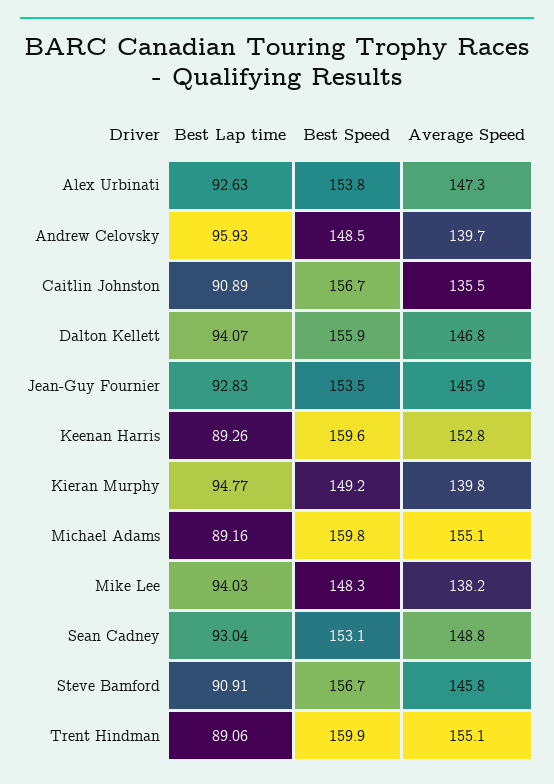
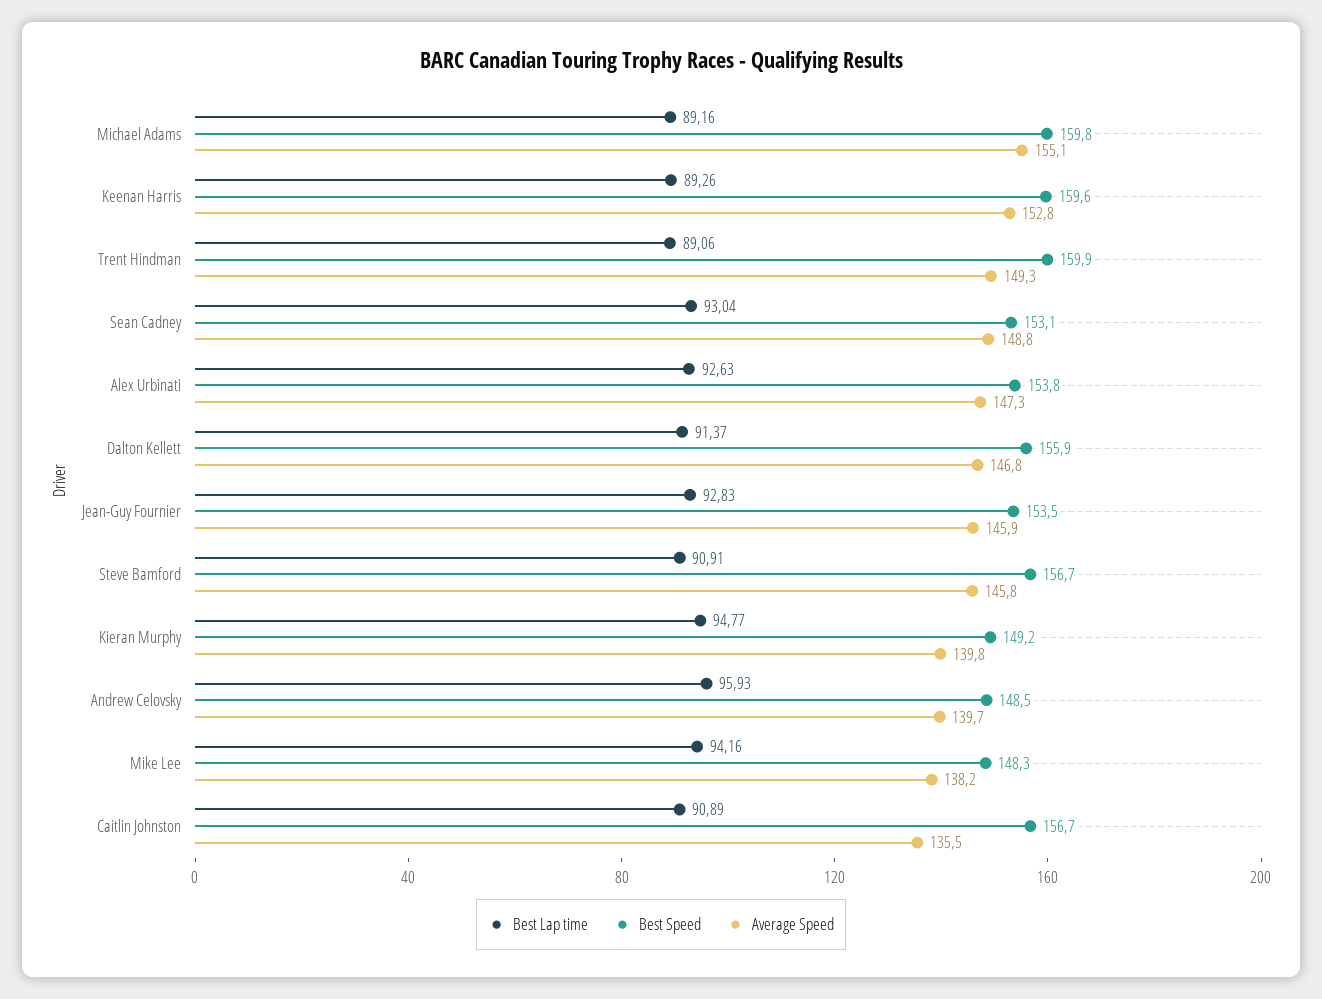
Best Lap time, Dalton Kellett: 94.07 -> 91.37
Best Lap time, Mike Lee: 94.03 -> 94.16
Average Speed, Trent Hindman: 155.1 -> 149.3

